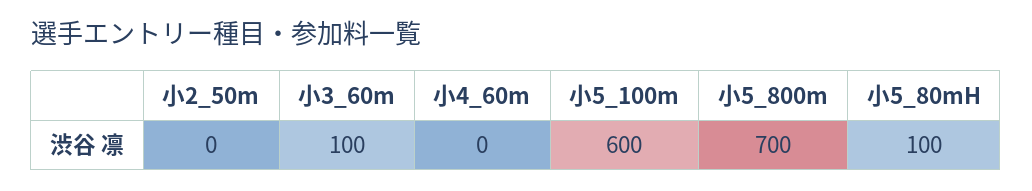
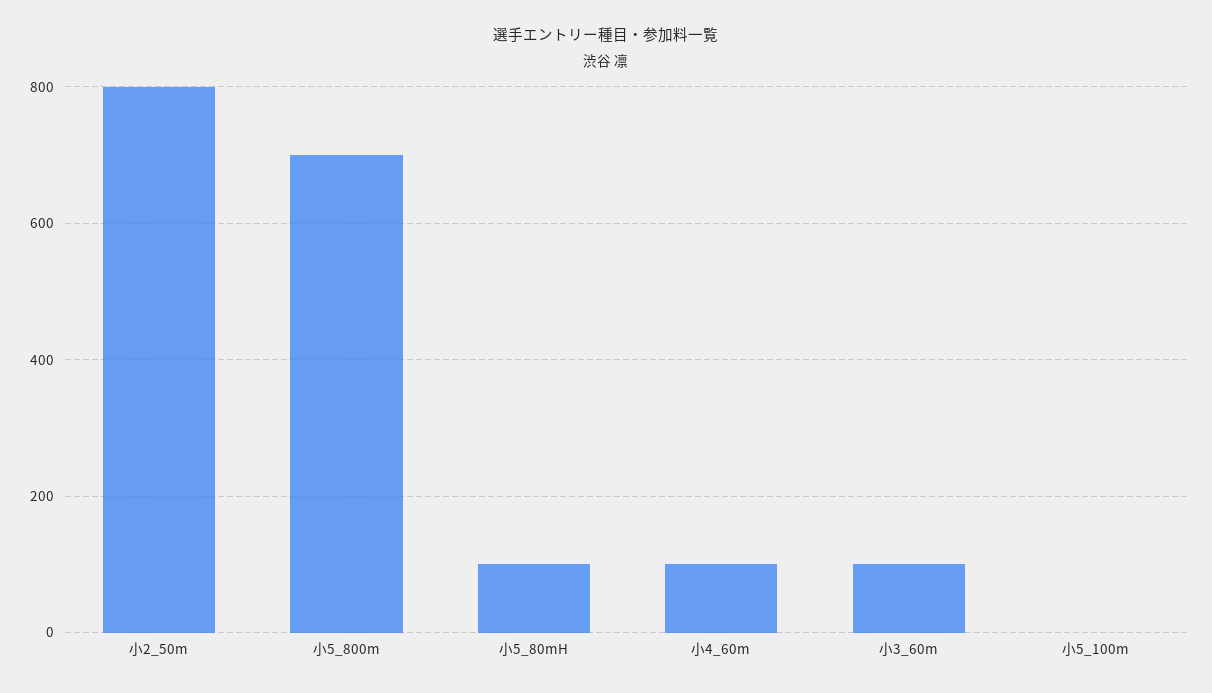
小2_50m: 0 -> 800
小4_60m: 0 -> 100
小5_100m: 600 -> 0

